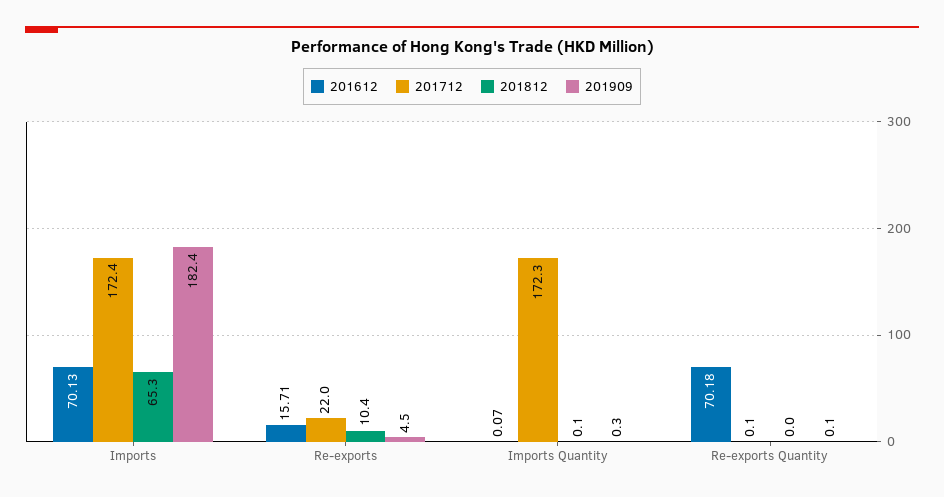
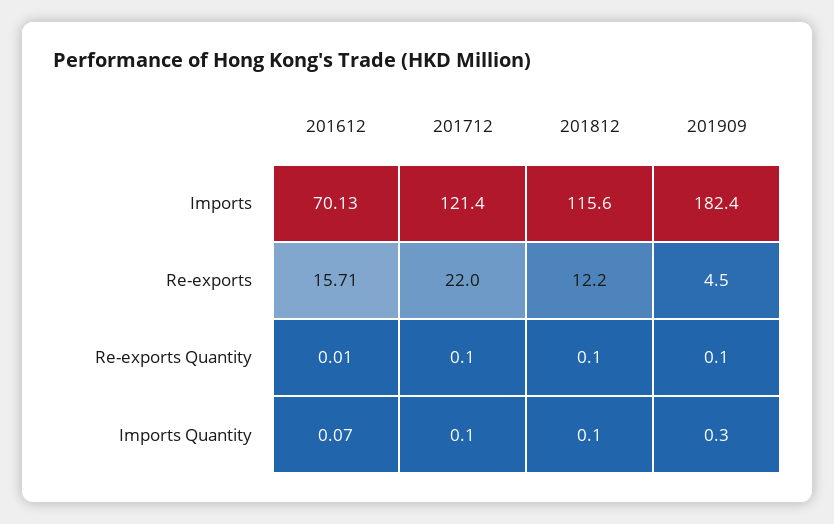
201712, Imports: 172.4 -> 121.4
201812, Imports: 65.3 -> 115.6
201812, Re-exports: 10.4 -> 12.2
201712, Imports Quantity: 172.3 -> 0.1
201612, Re-exports Quantity: 70.18 -> 0.01
201812, Re-exports Quantity: 0 -> 0.1

